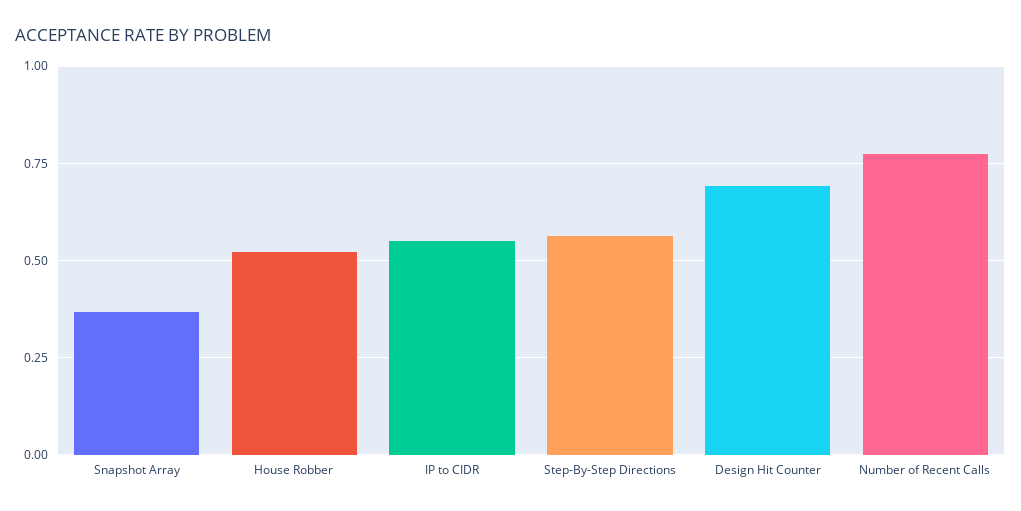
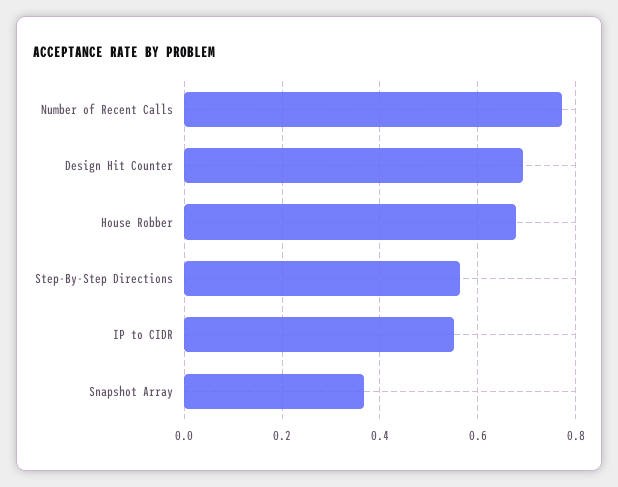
House Robber: 0.525 -> 0.68

